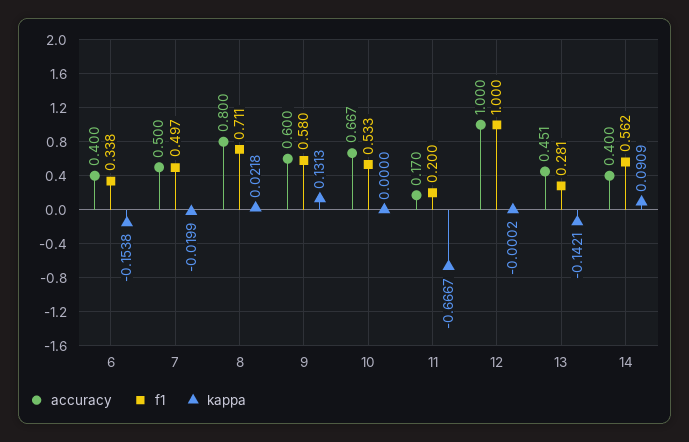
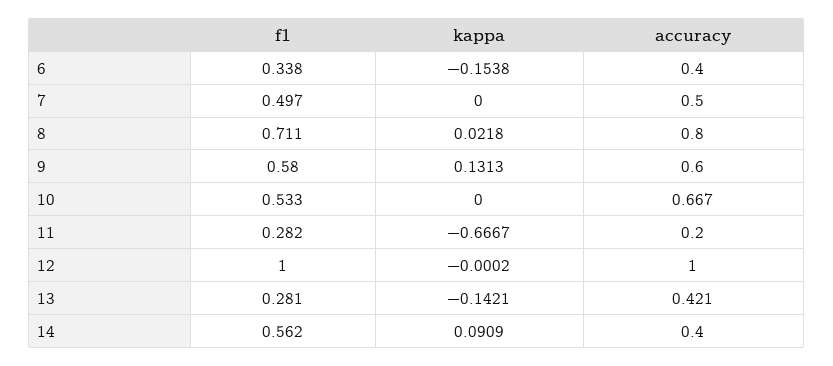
kappa, 7: -0.0199 -> 0
accuracy, 11: 0.17 -> 0.2
f1, 11: 0.2 -> 0.282
accuracy, 13: 0.451 -> 0.421

